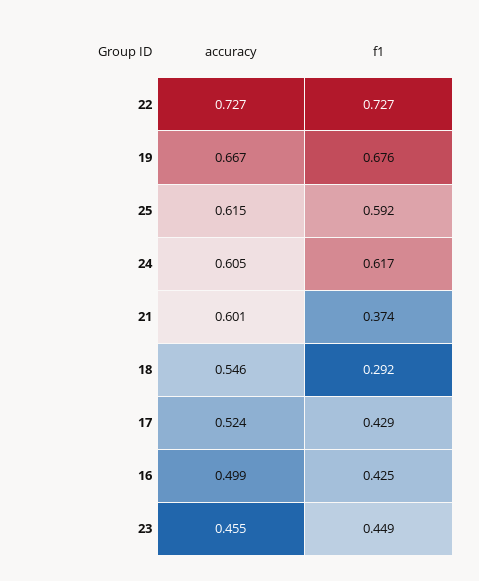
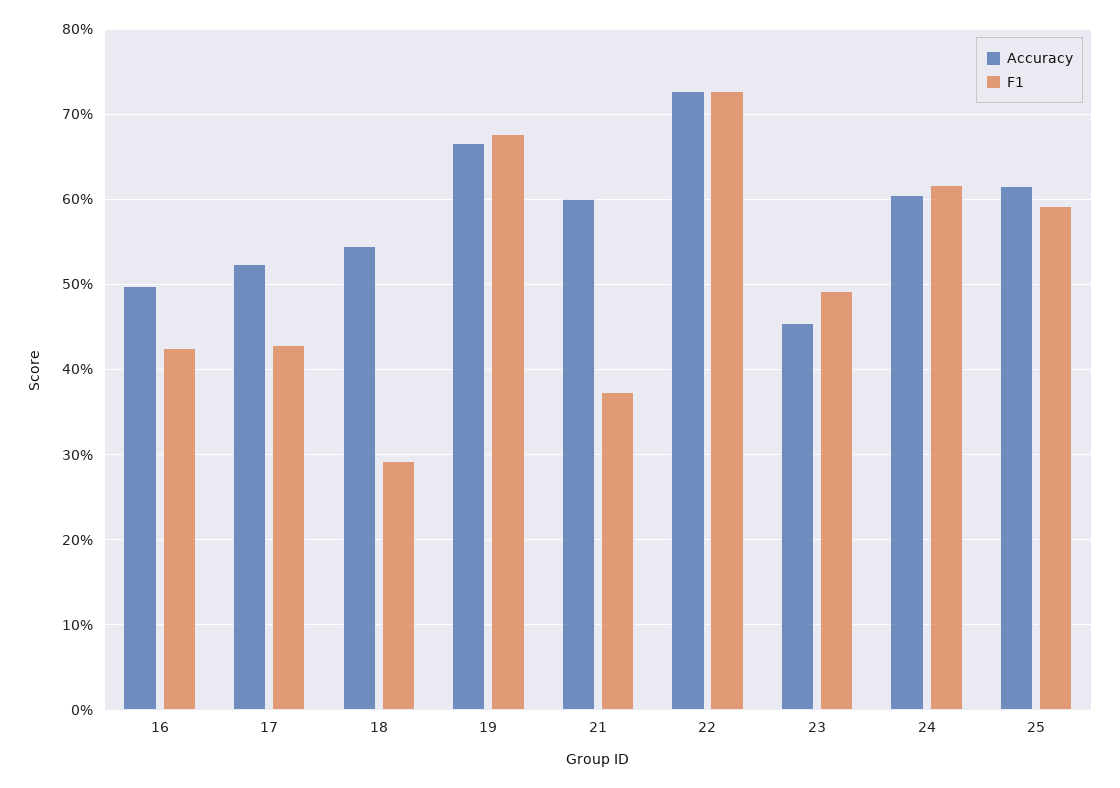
f1, 23: 0.449 -> 0.49

